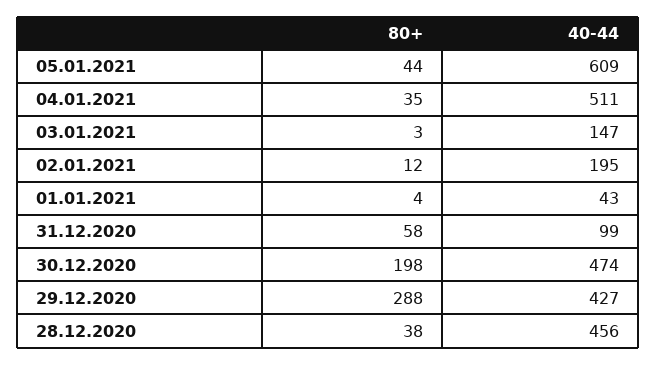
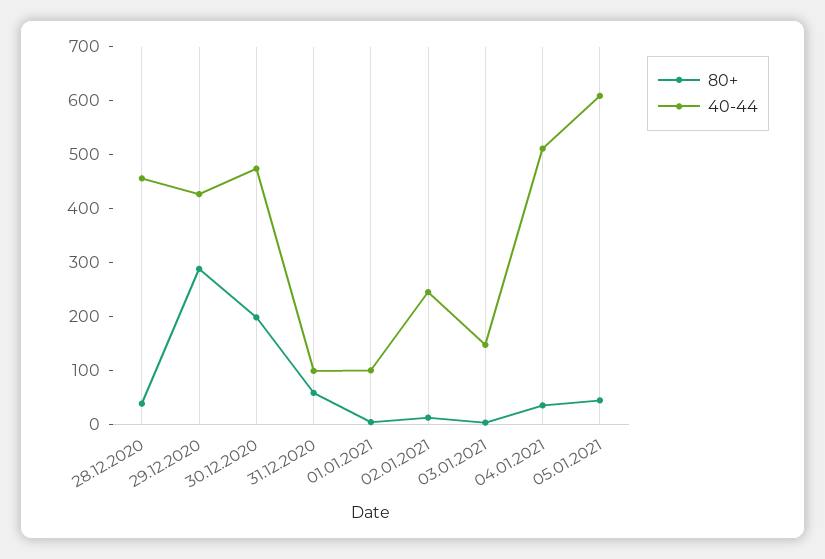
40-44, 02.01.2021: 195 -> 240
40-44, 01.01.2021: 43 -> 100

